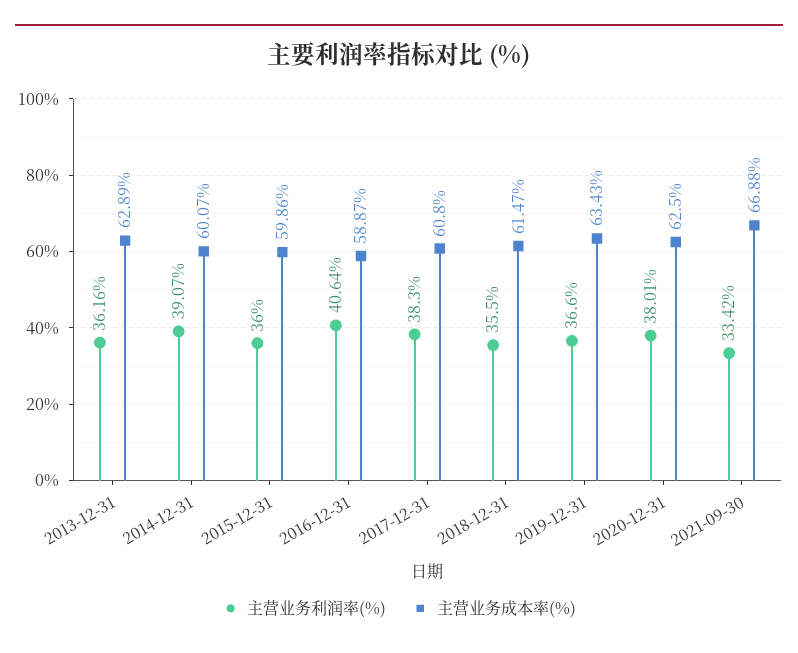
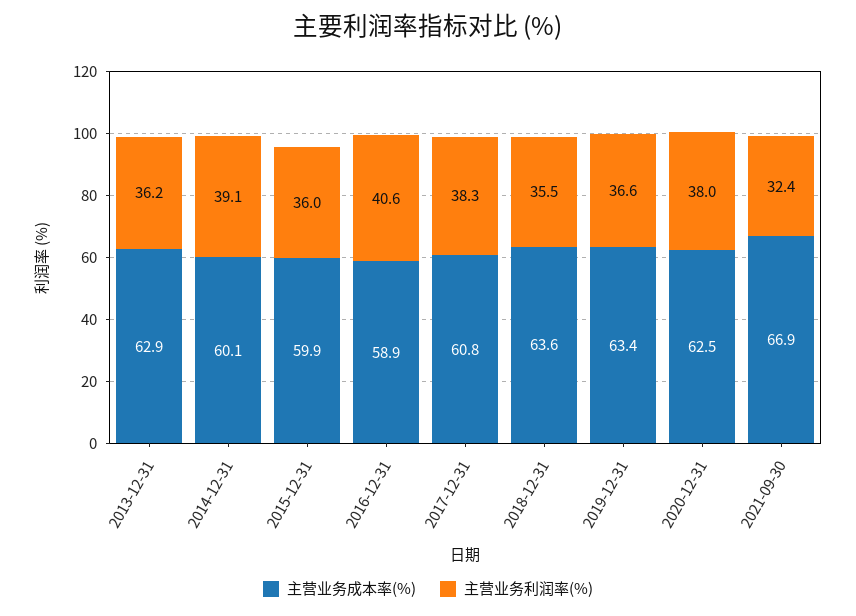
主营业务成本率(%), 2018-12-31: 61.47 -> 63.6
主营业务利润率(%), 2021-09-30: 33.42 -> 32.4

